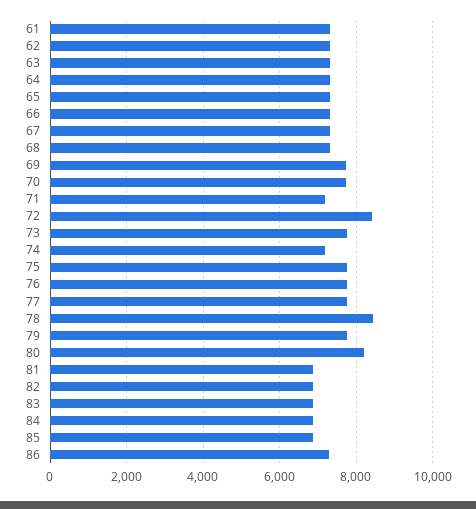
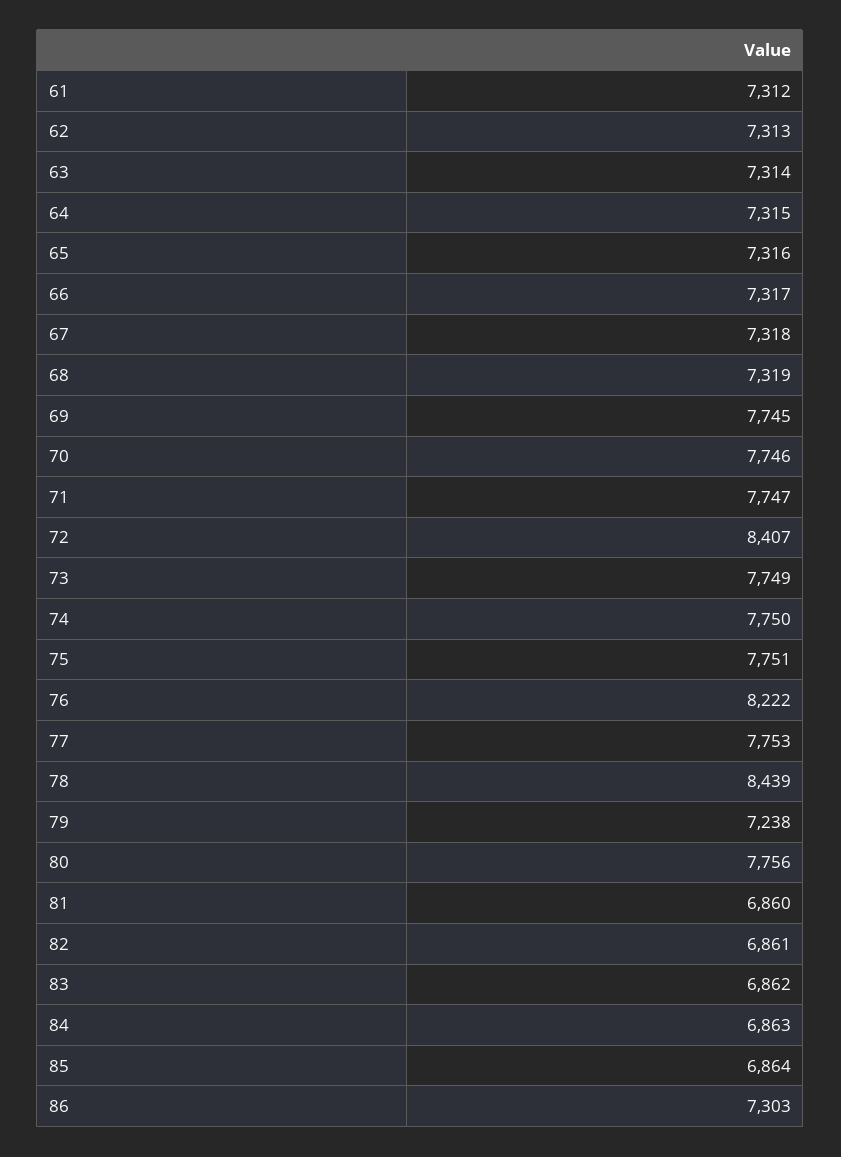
71: 7200 -> 7747
74: 7200 -> 7750
76: 7800 -> 8222
79: 7800 -> 7238
80: 8200 -> 7756

